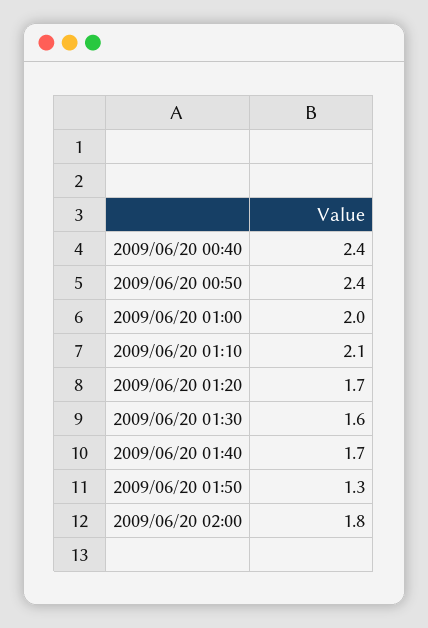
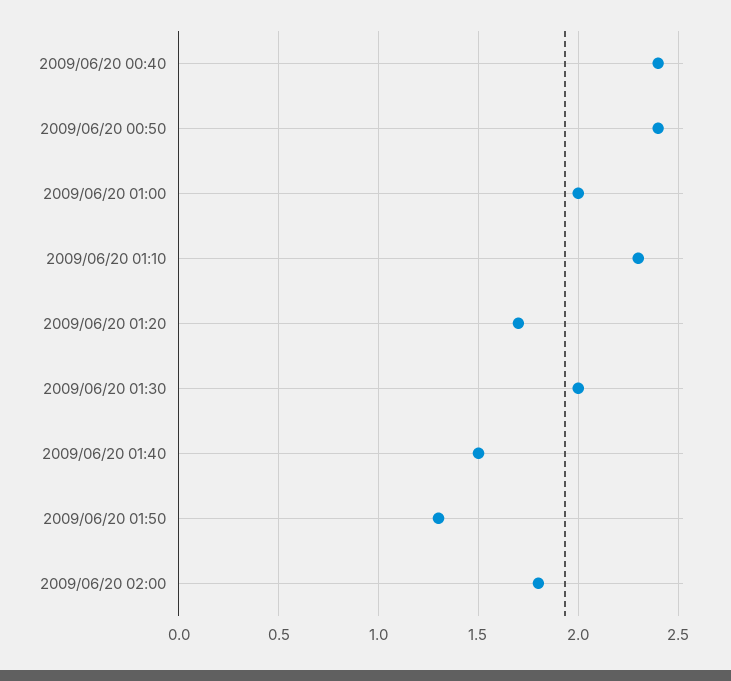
2009/06/20 01:10: 2.1 -> 2.3
2009/06/20 01:30: 1.6 -> 2
2009/06/20 01:40: 1.7 -> 1.5

